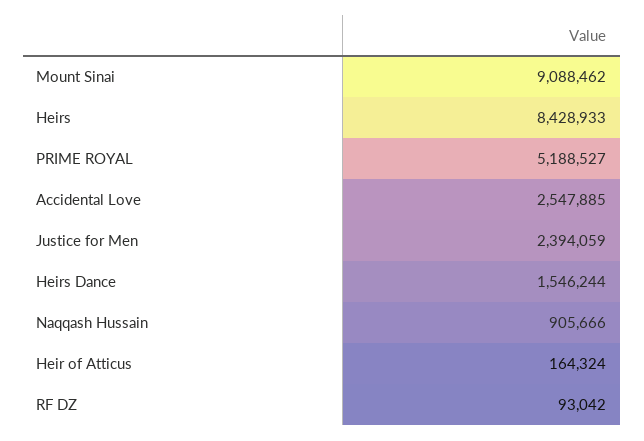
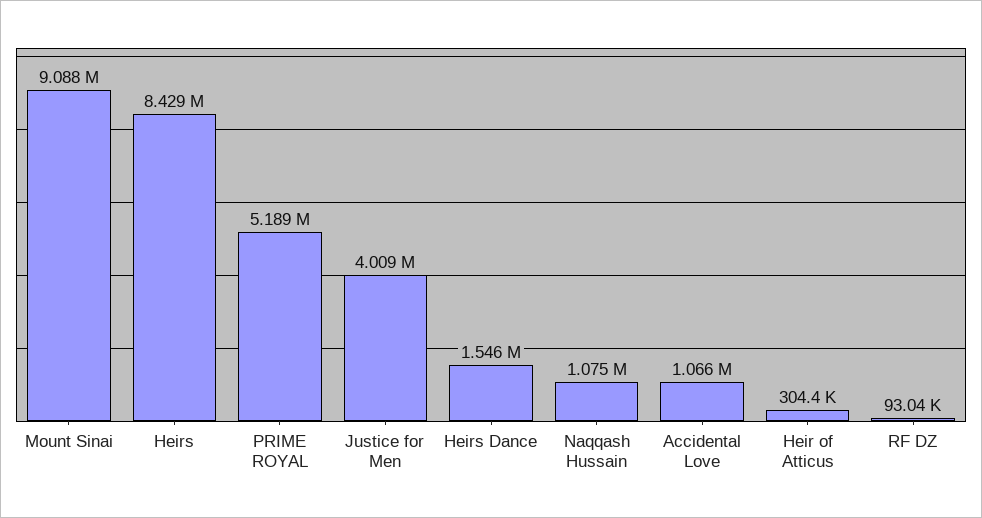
Accidental Love: 2547885 -> 1066000
Justice for Men: 2394059 -> 4009000
Naqqash Hussain: 905666 -> 1075000
Heir of Atticus: 164324 -> 304400

